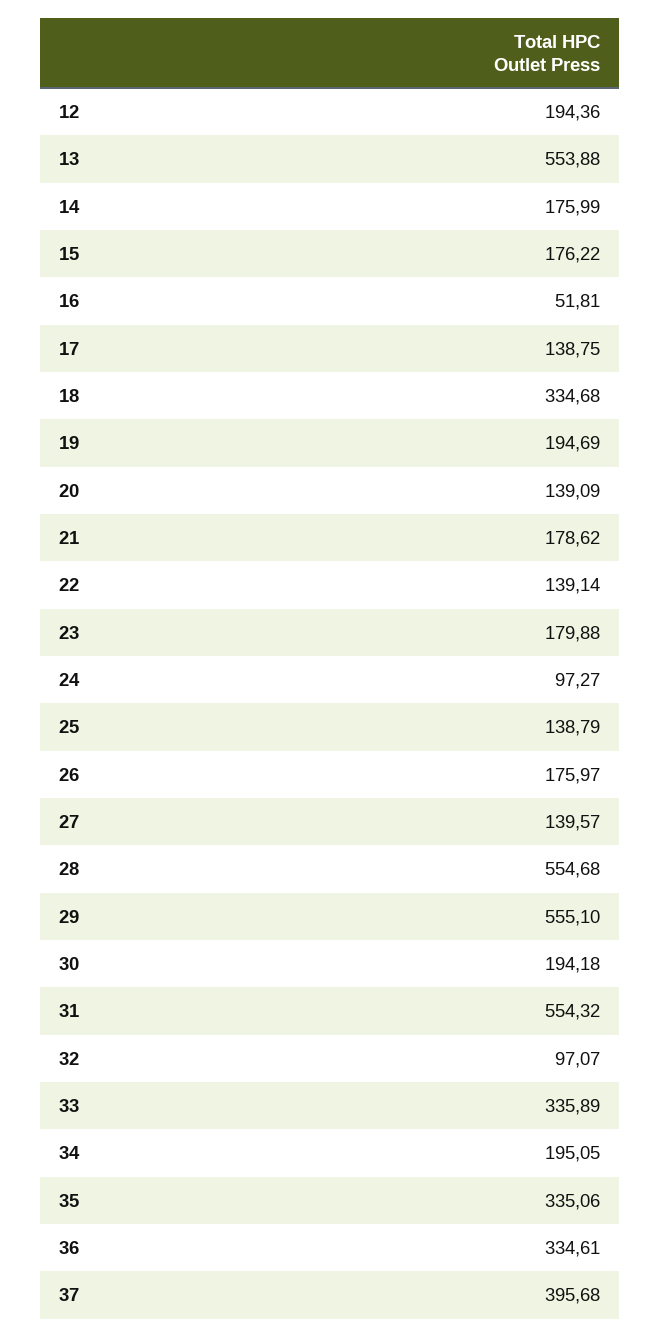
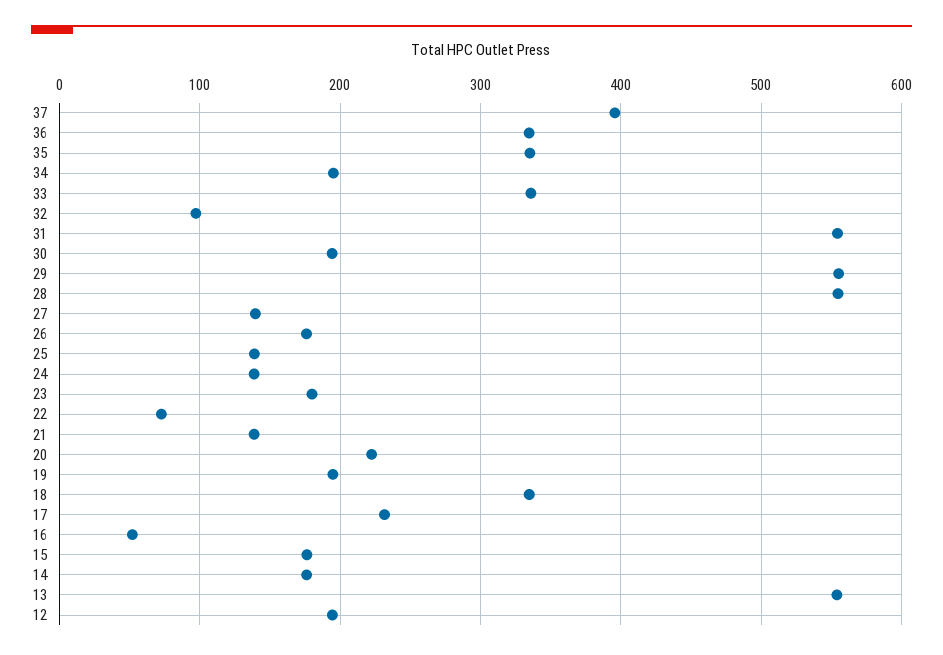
17: 138.75 -> 230
20: 139.09 -> 220
21: 178.62 -> 140
22: 139.14 -> 70
24: 97.27 -> 140

